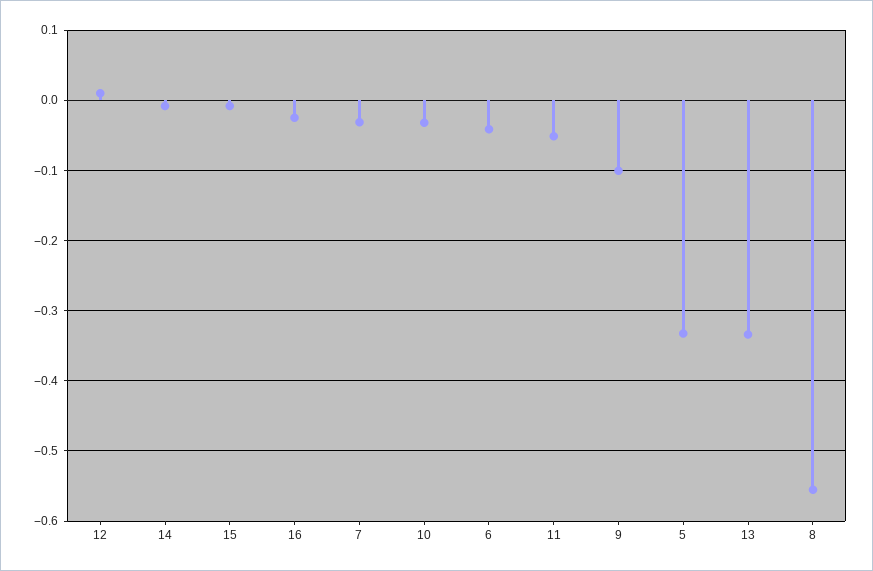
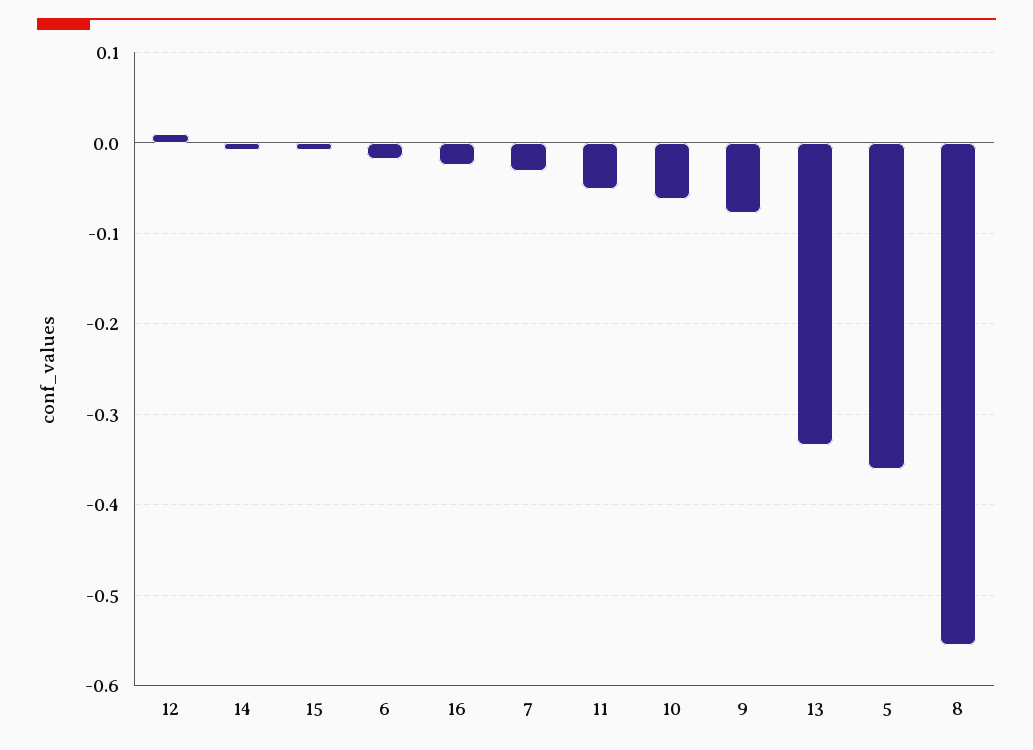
10: -0.03 -> -0.06
6: -0.04 -> -0.02
9: -0.1 -> -0.08
5: -0.33 -> -0.36

